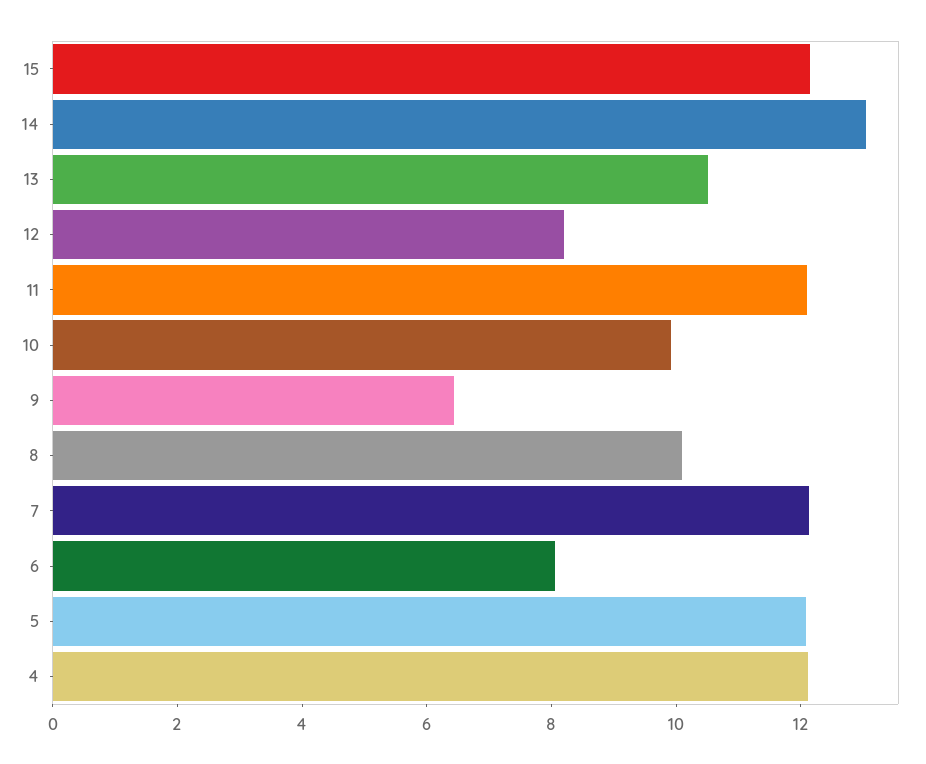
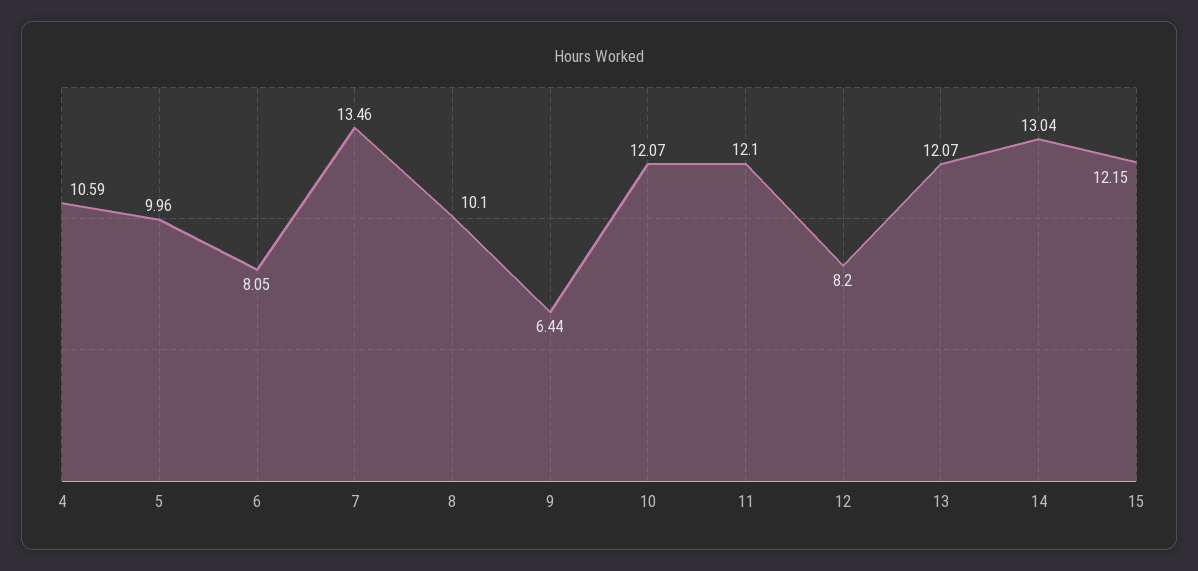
13: 10.5 -> 12.07
10: 10 -> 12.07
7: 12 -> 13.46
5: 12 -> 9.96
4: 12 -> 10.59

